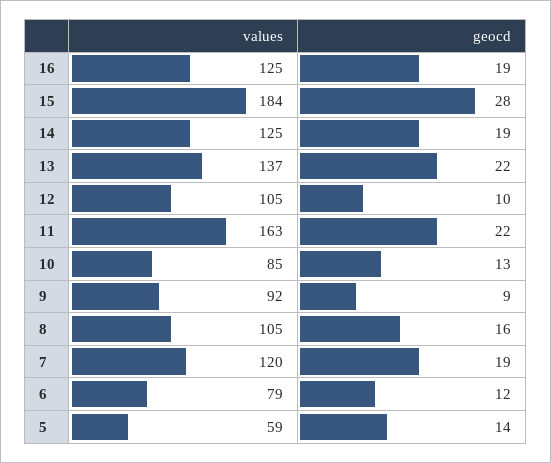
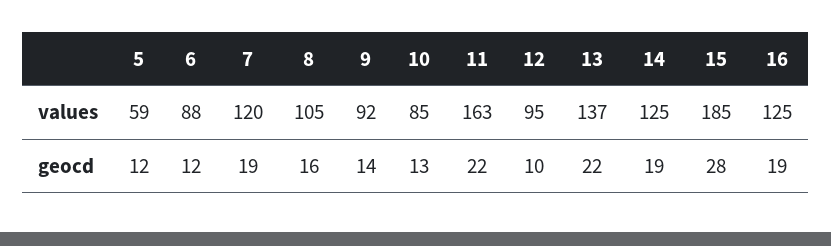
values, 15: 184 -> 185
values, 12: 105 -> 95
geocd, 9: 9 -> 14
values, 6: 79 -> 88
geocd, 5: 14 -> 12

